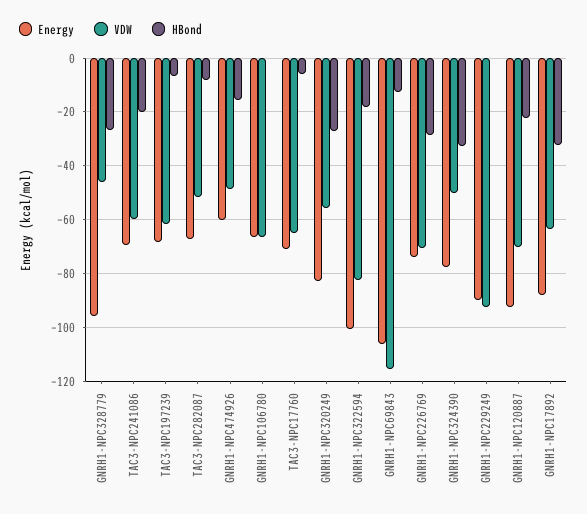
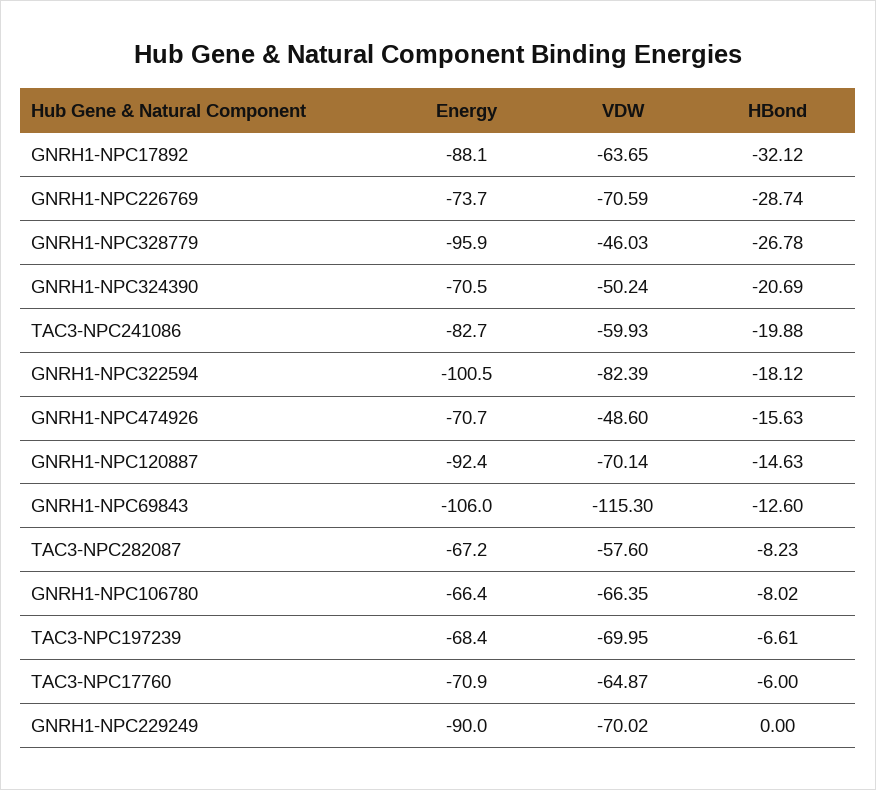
Energy, TAC3-NPC241086: -70 -> -82.7
VDW, TAC3-NPC197239: -62.5 -> -69.95
VDW, TAC3-NPC282087: -52.5 -> -57.6
Energy, GNRH1-NPC474926: -60 -> -70.7
HBond, GNRH1-NPC106780: 0 -> -8.02
Energy, GNRH1-NPC320249: -82.5 -> none
VDW, GNRH1-NPC320249: -55 -> none
HBond, GNRH1-NPC320249: -27.5 -> none
Energy, GNRH1-NPC324390: -77.5 -> -70.5
HBond, GNRH1-NPC324390: -32.5 -> -20.69
VDW, GNRH1-NPC229249: -92.5 -> -70.02
HBond, GNRH1-NPC120887: -22.5 -> -14.63

